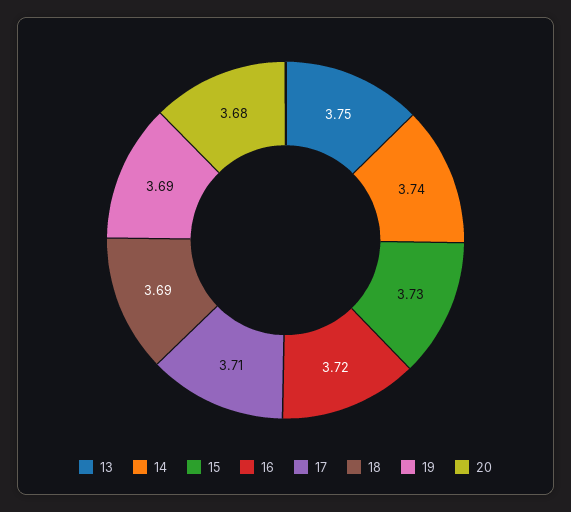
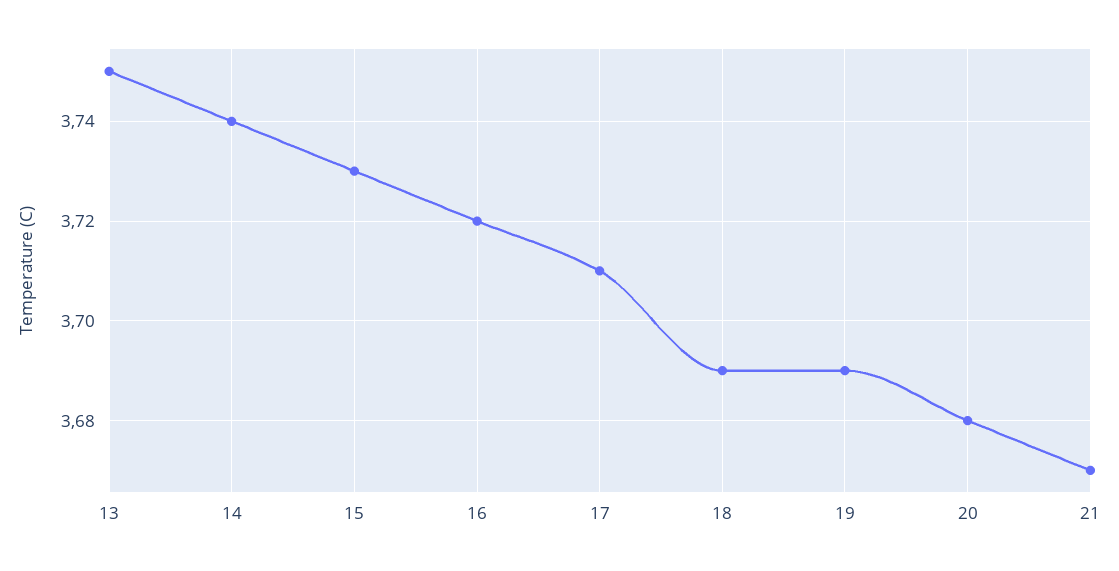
21: none -> 3.67

